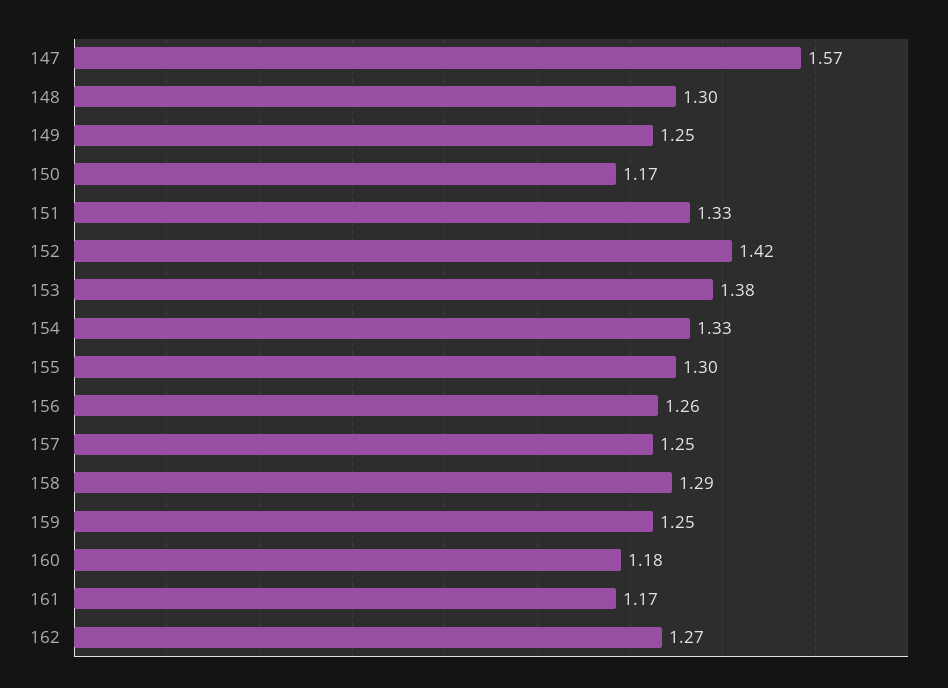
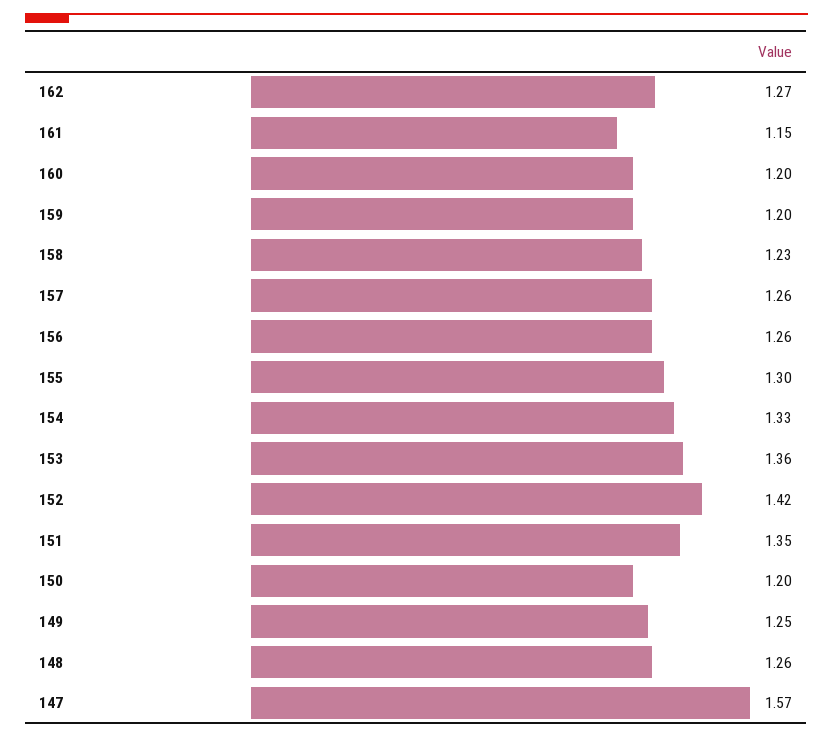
148: 1.3 -> 1.26
150: 1.17 -> 1.2
151: 1.33 -> 1.35
153: 1.38 -> 1.36
157: 1.25 -> 1.26
158: 1.29 -> 1.23
159: 1.25 -> 1.2
160: 1.18 -> 1.2
161: 1.17 -> 1.15

